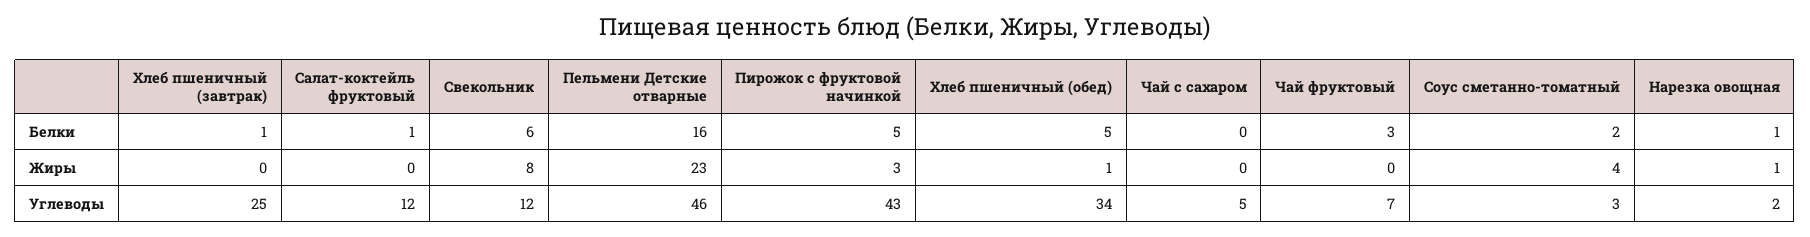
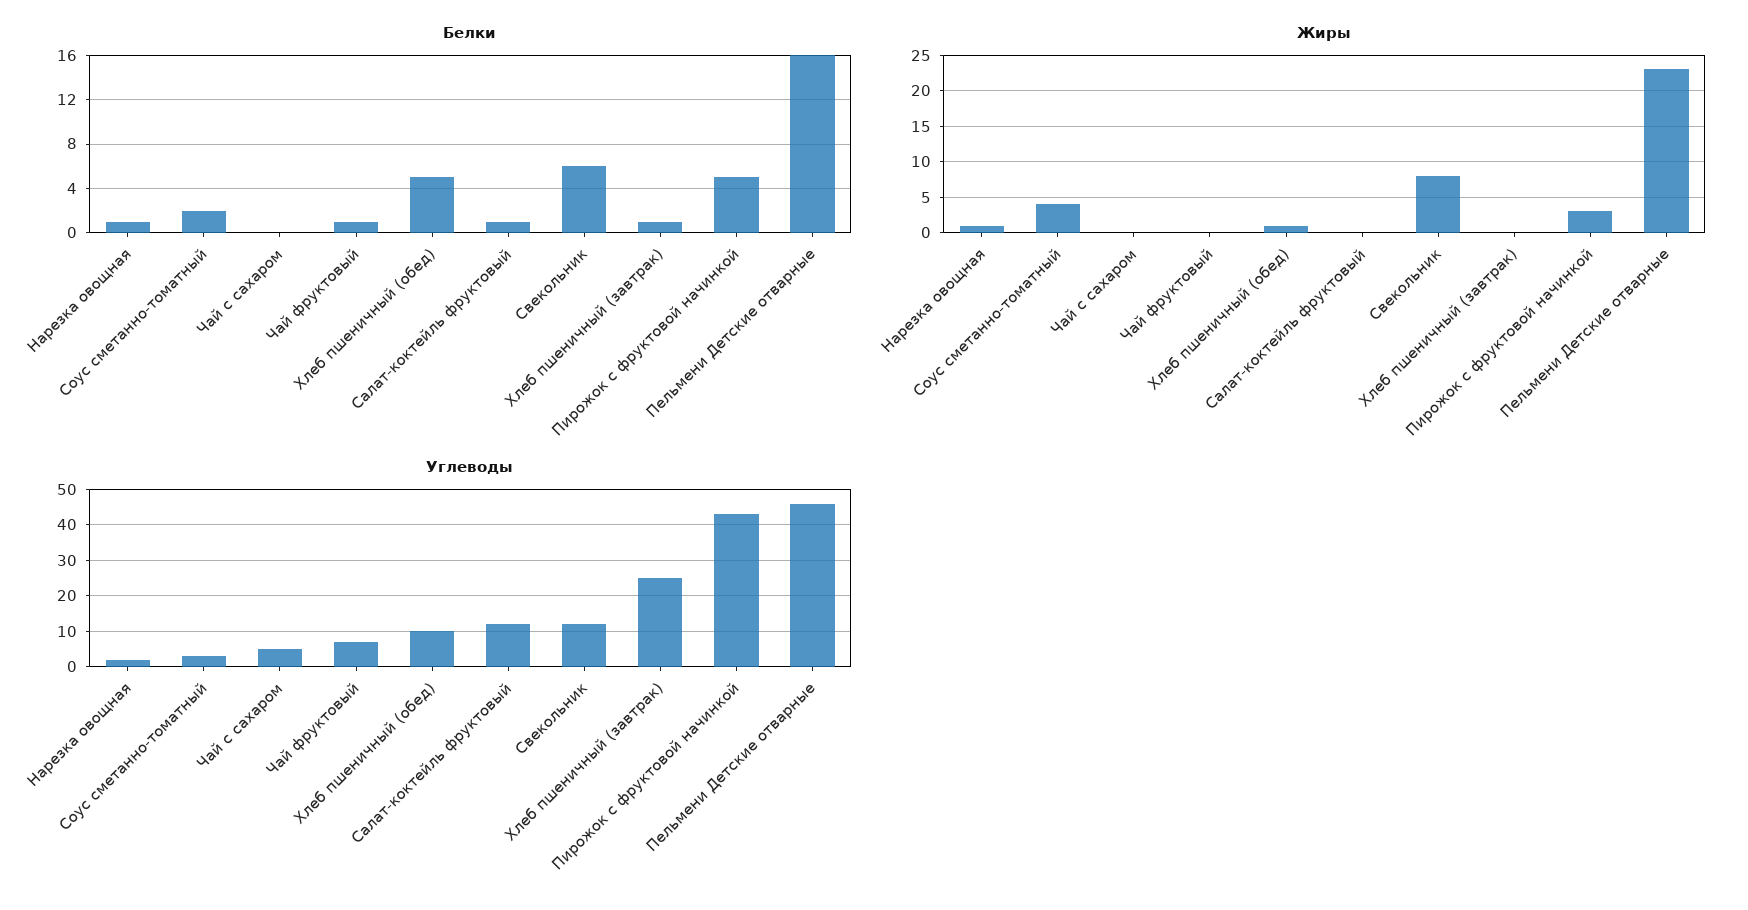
Белки, Чай фруктовый: 3 -> 1
Углеводы, Хлеб пшеничный (обед): 34 -> 10

